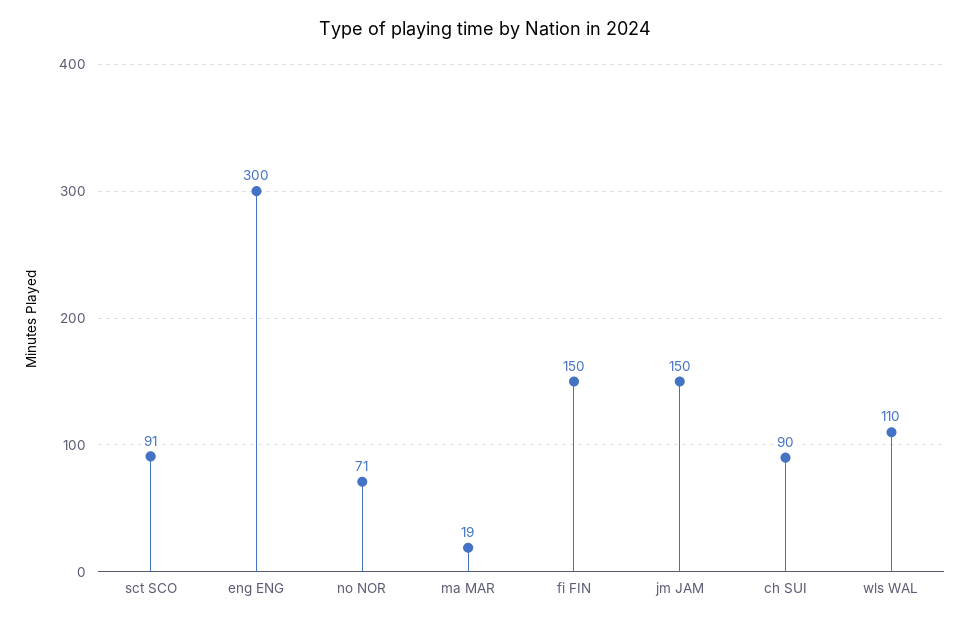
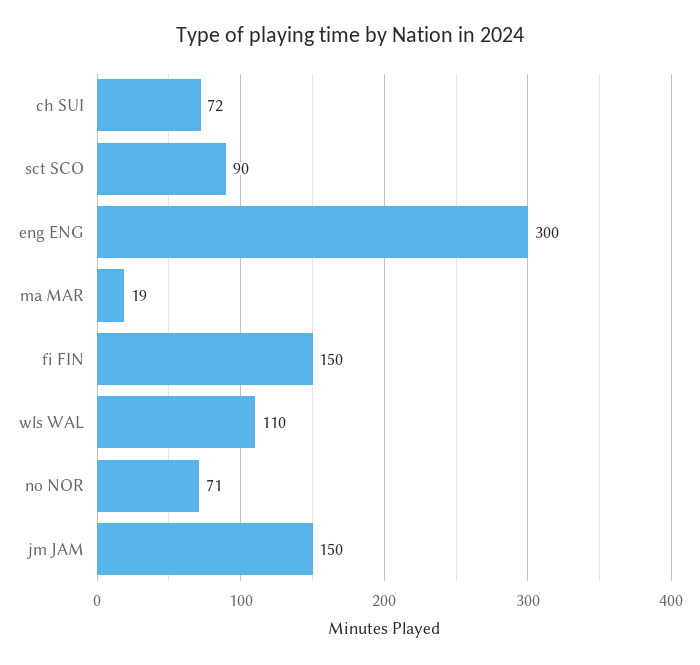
sct SCO: 91 -> 90
ch SUI: 90 -> 72

